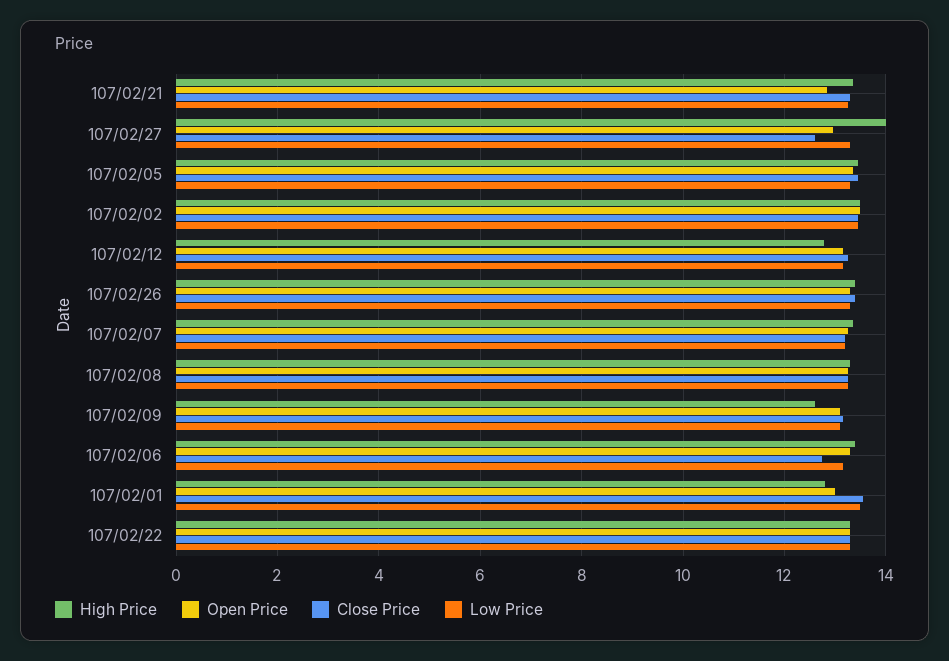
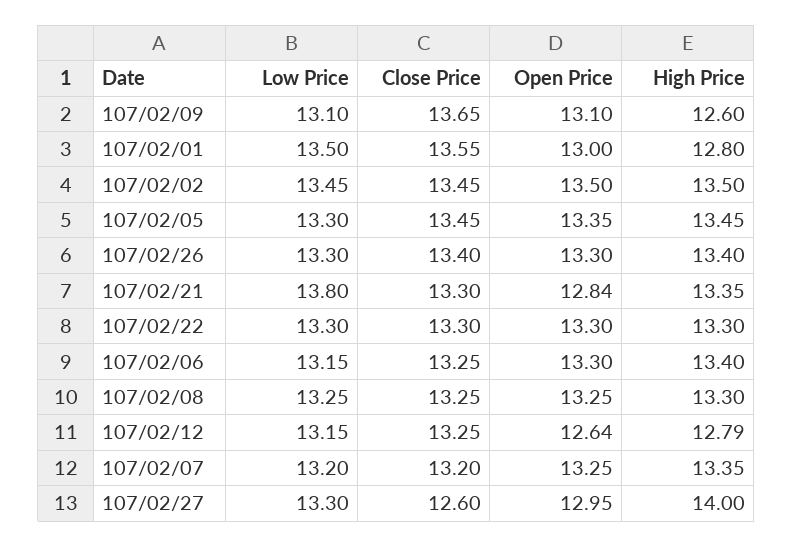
Low Price, 107/02/21: 13.2 -> 13.8
Open Price, 107/02/12: 13.2 -> 12.64
Close Price, 107/02/09: 13.2 -> 13.65
Close Price, 107/02/06: 12.8 -> 13.25

